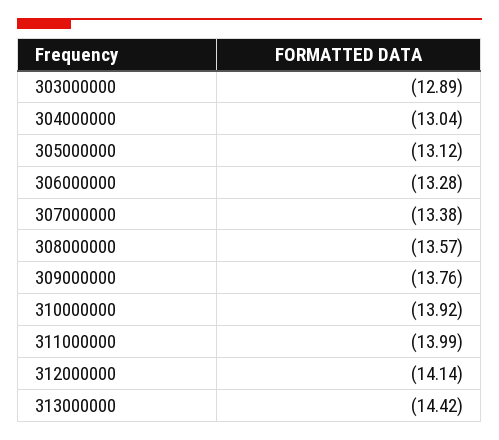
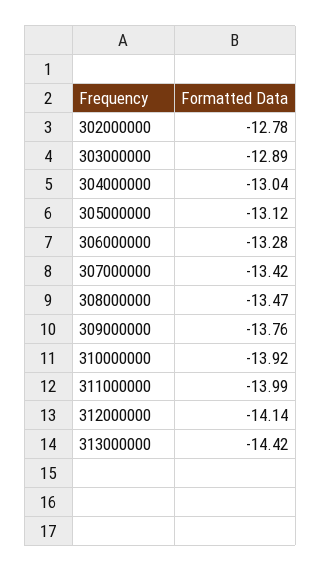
307000000: -13.38 -> -13.42
308000000: -13.57 -> -13.47
302000000: none -> -12.78

